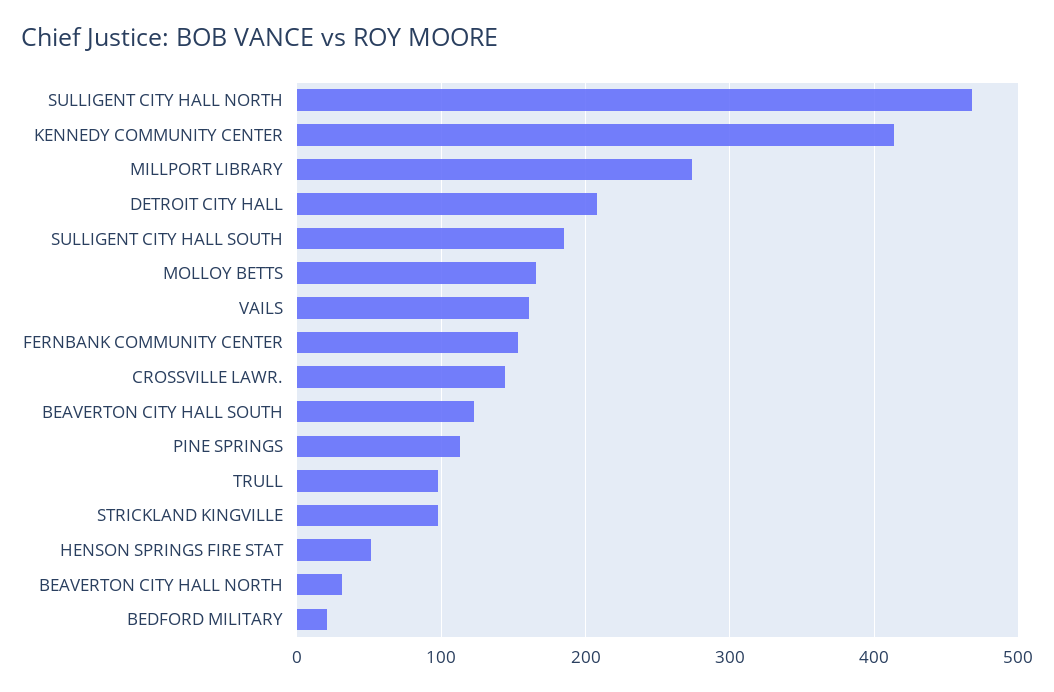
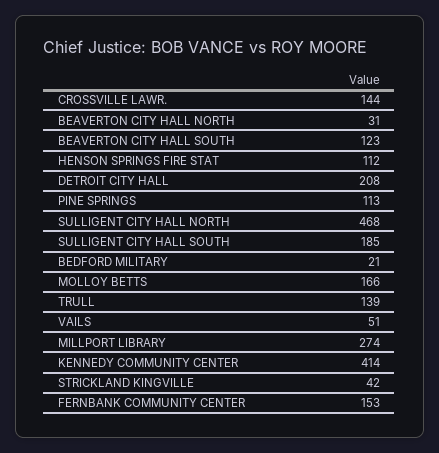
VAILS: 160 -> 51
TRULL: 100 -> 139
STRICKLAND KINGVILLE: 100 -> 42
HENSON SPRINGS FIRE STAT: 50 -> 112

